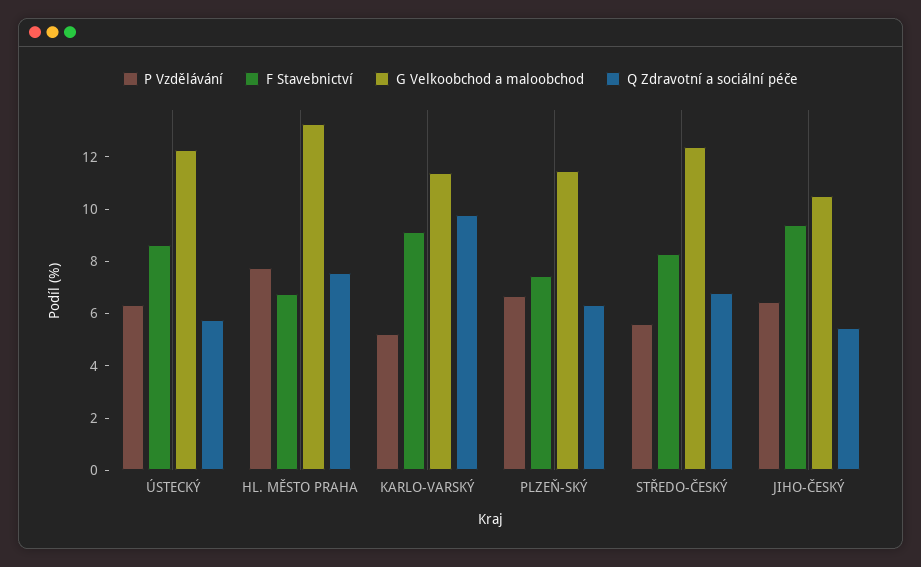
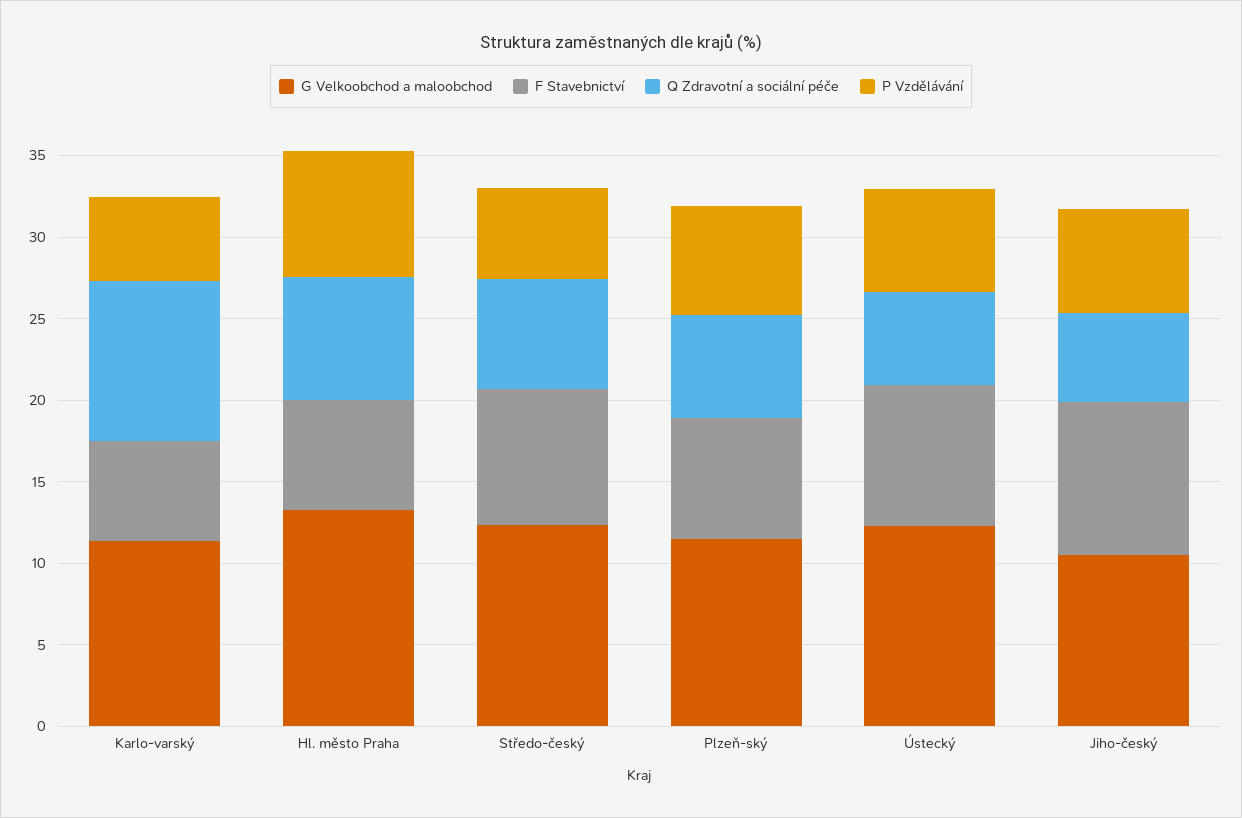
F Stavebnictví, KARLO-VARSKÝ: 9 -> 6

